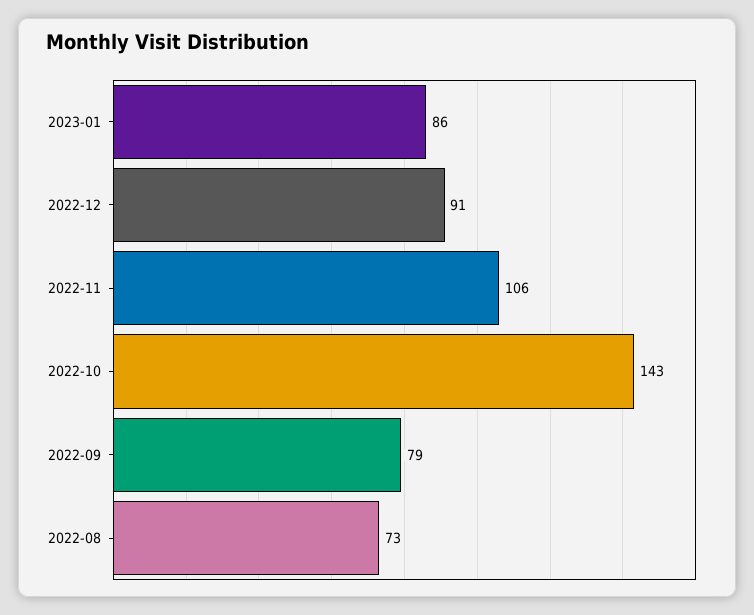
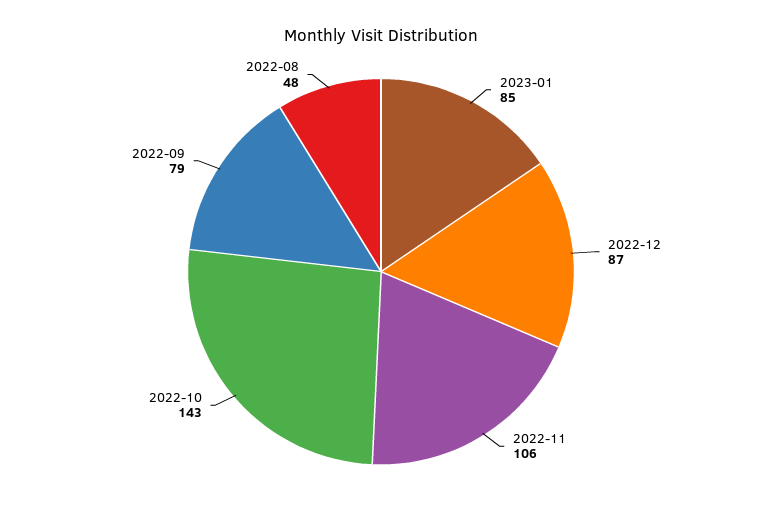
2023-01: 86 -> 85
2022-12: 91 -> 87
2022-08: 73 -> 48

